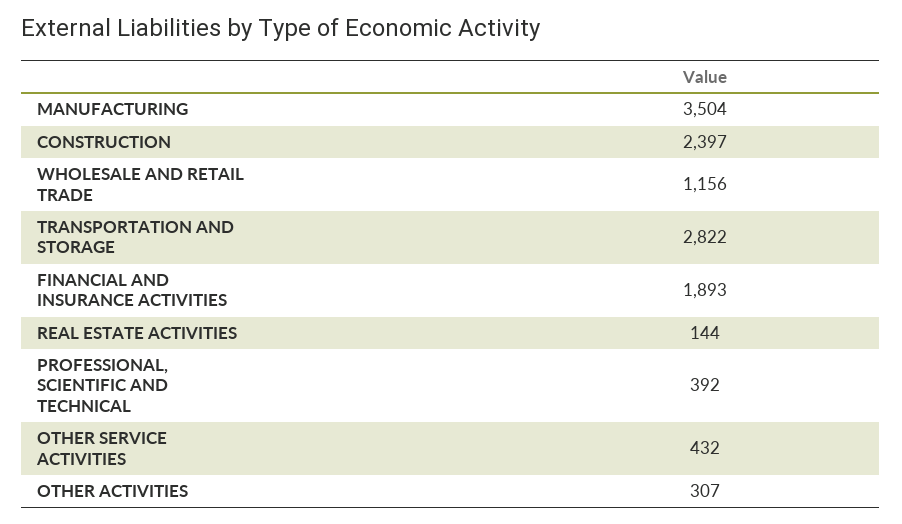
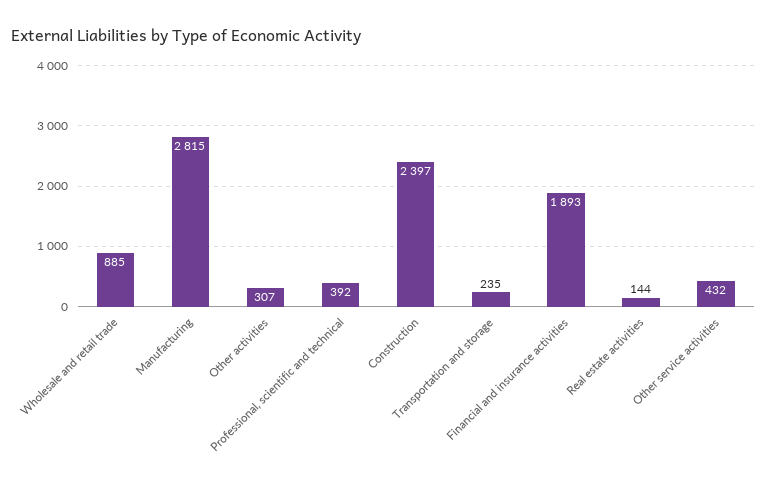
MANUFACTURING: 3504 -> 2815
WHOLESALE AND RETAIL TRADE: 1156 -> 885
TRANSPORTATION AND STORAGE: 2822 -> 235

